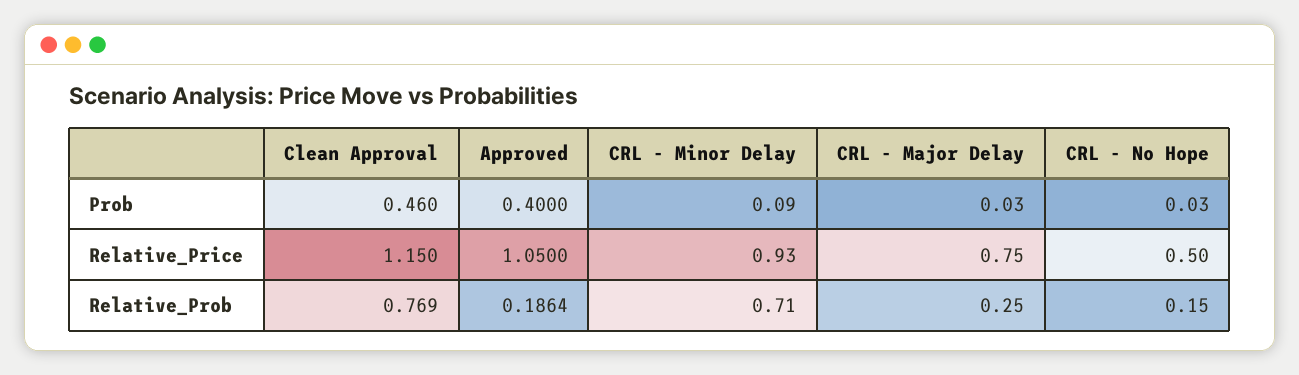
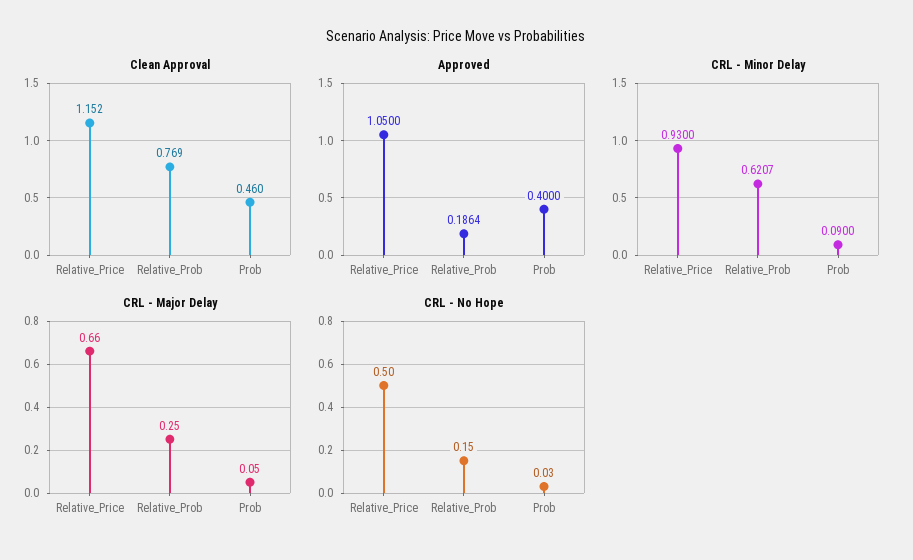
CRL - Major Delay, Prob: 0.03 -> 0.05
Clean Approval, Relative_Price: 1.15 -> 1.152
CRL - Major Delay, Relative_Price: 0.75 -> 0.66
CRL - Minor Delay, Relative_Prob: 0.71 -> 0.6207

